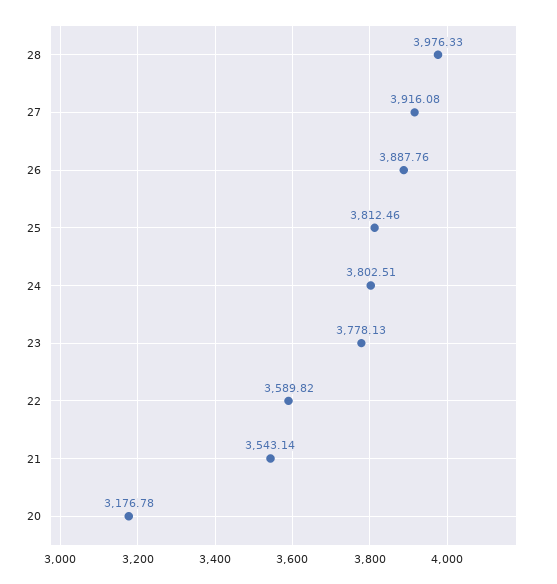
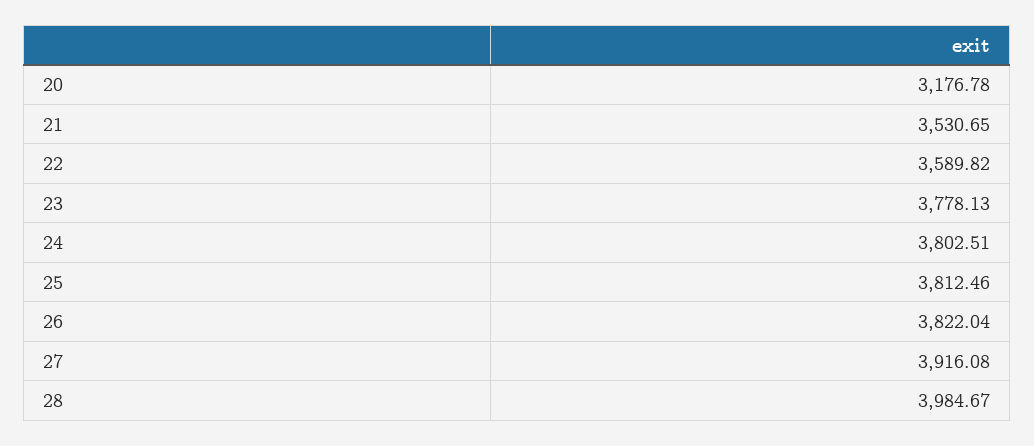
28: 3976.33 -> 3984.67
26: 3887.76 -> 3822.04
21: 3543.14 -> 3530.65

